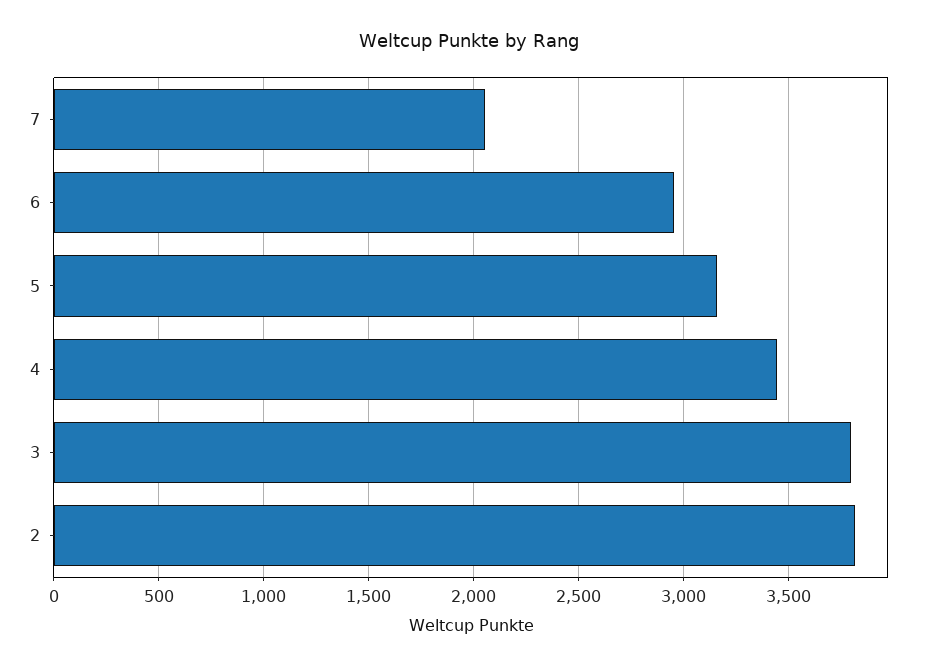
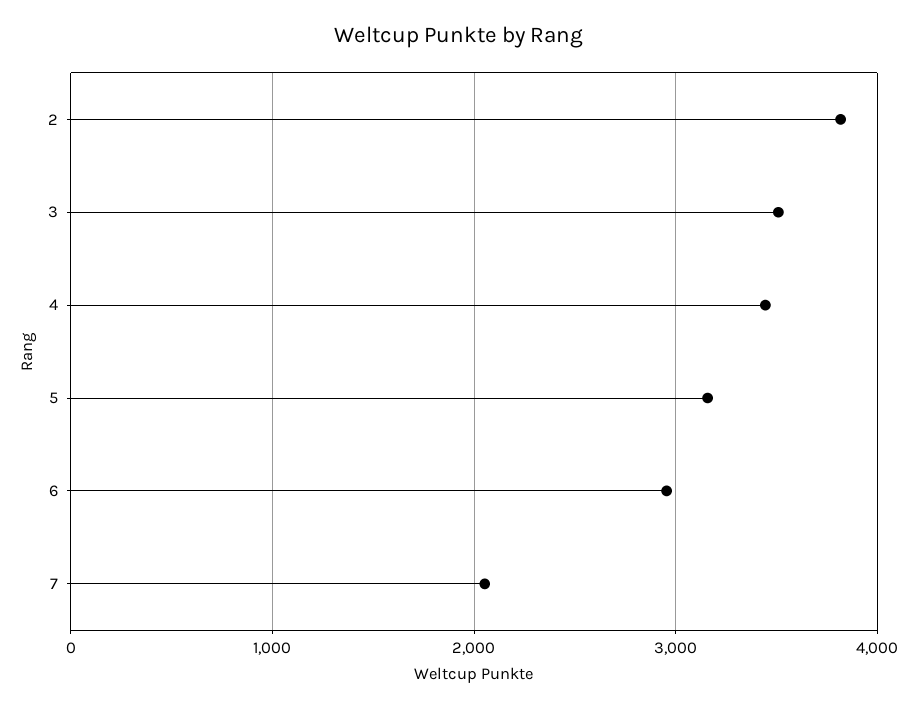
3: 3800 -> 3500

